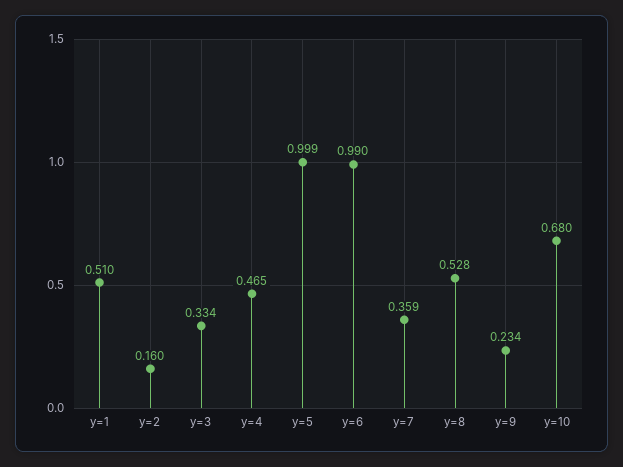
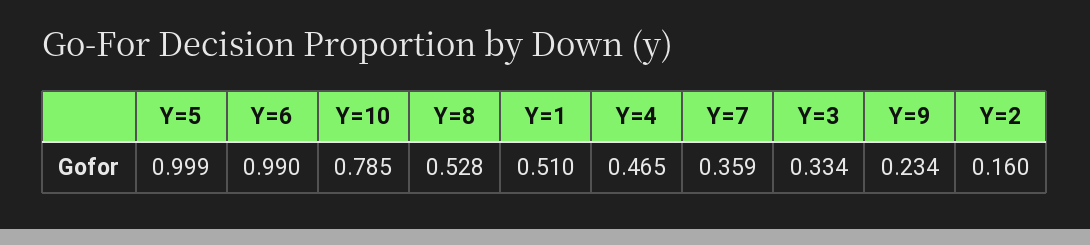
y=10: 0.68 -> 0.785

